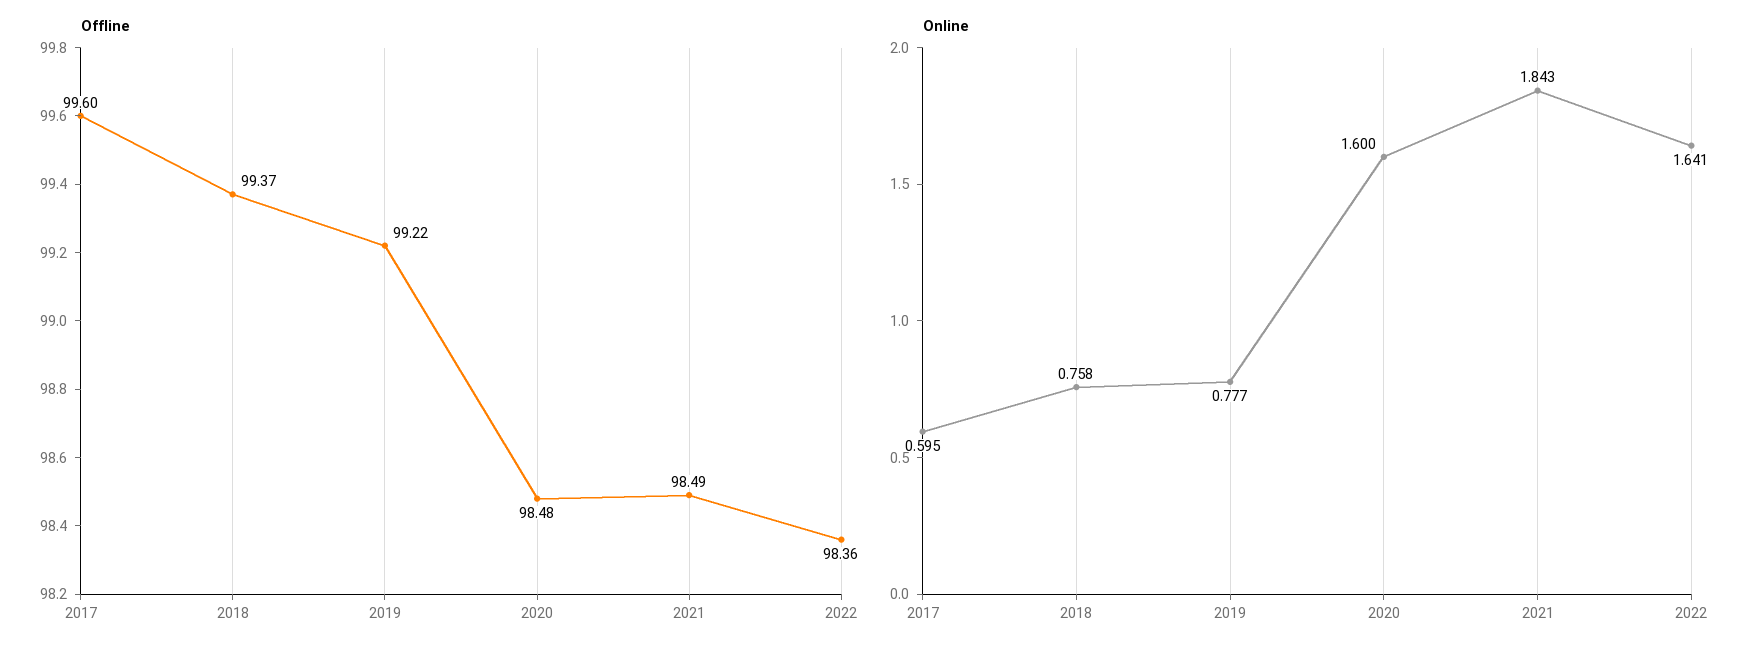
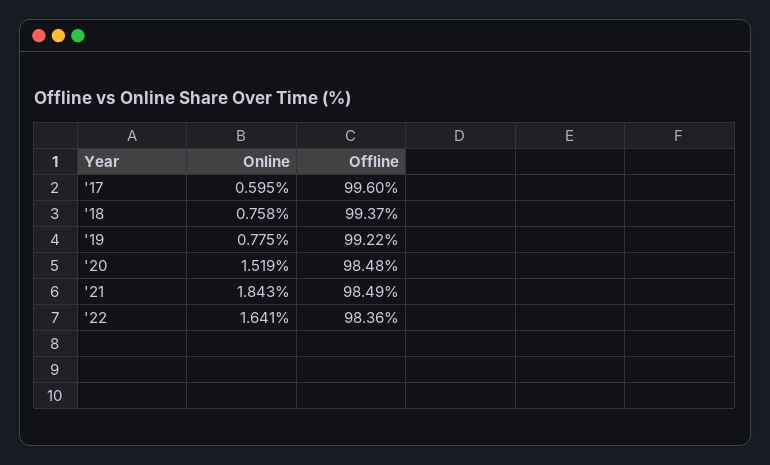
Online, 2019: 0.777 -> 0.775
Online, 2020: 1.6 -> 1.519

